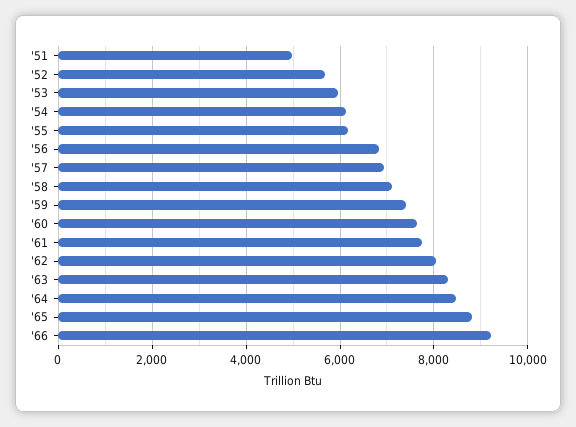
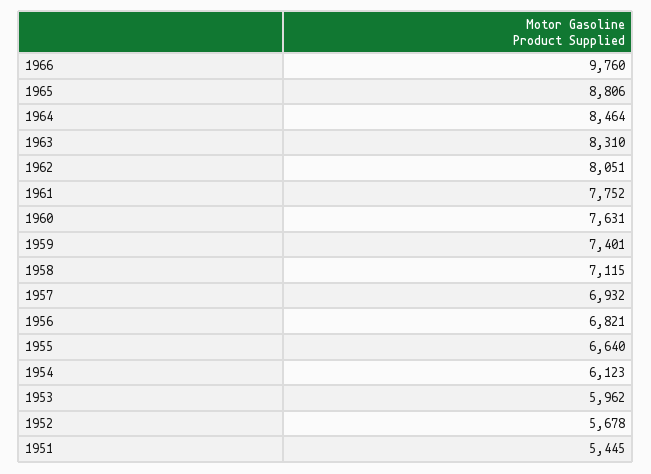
'51: 5000 -> 5445
'55: 6200 -> 6640
'66: 9200 -> 9760

